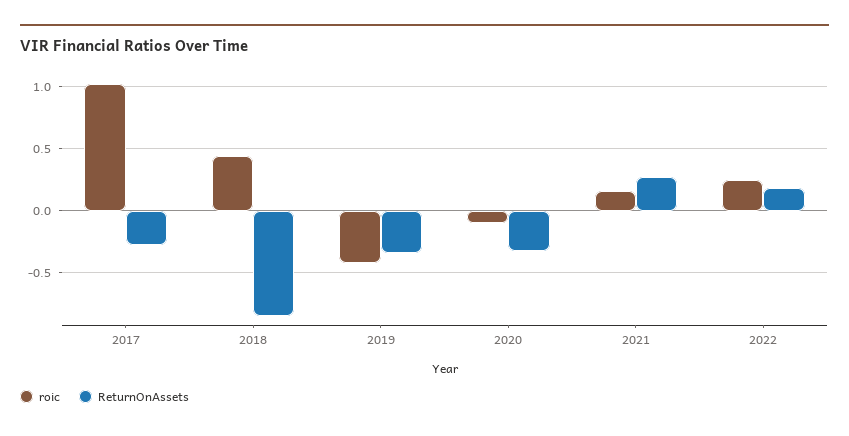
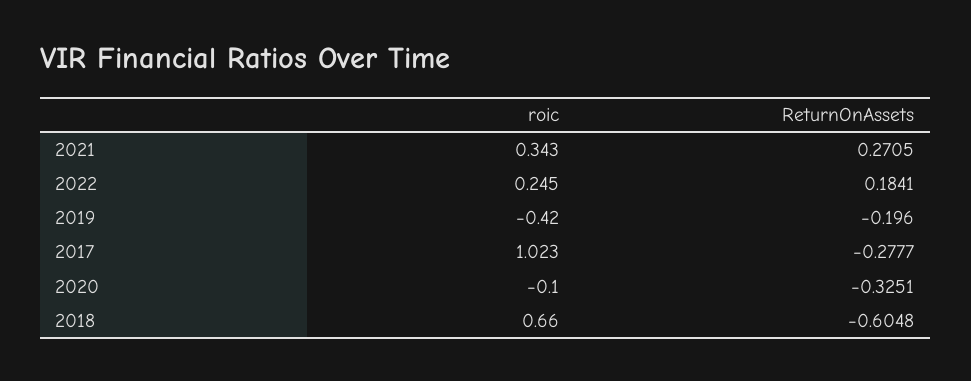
roic, 2018: 0.45 -> 0.66
ReturnOnAssets, 2018: -0.85 -> -0.6048
ReturnOnAssets, 2019: -0.35 -> -0.196
roic, 2021: 0.15 -> 0.343

